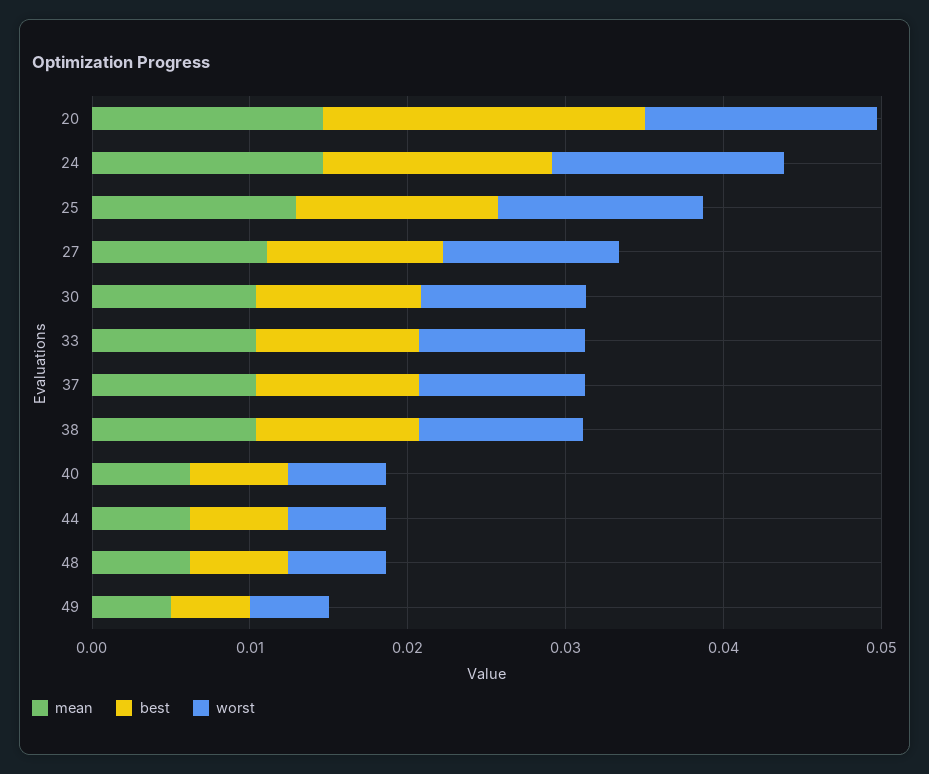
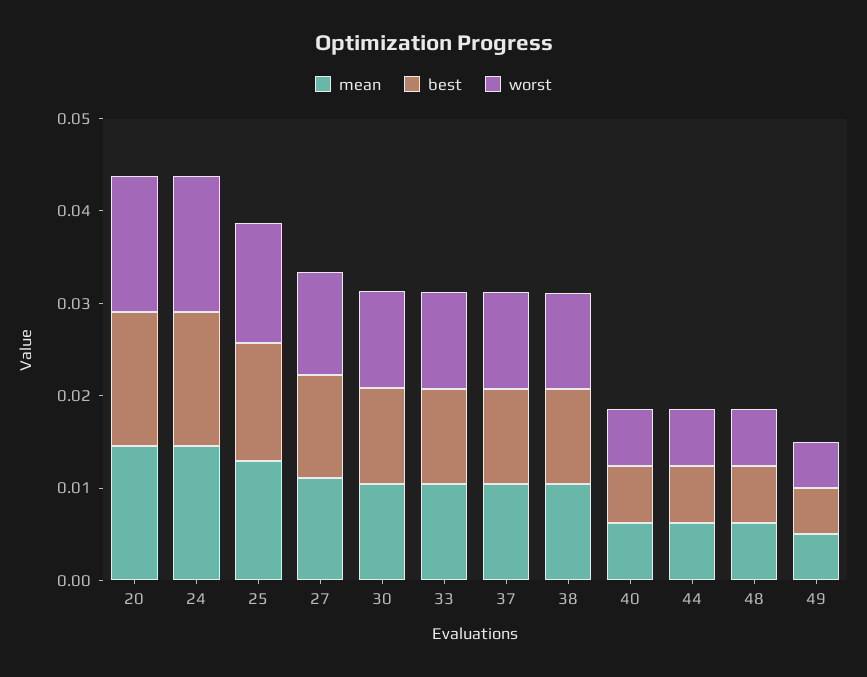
best, 20: 0.02 -> 0.014

